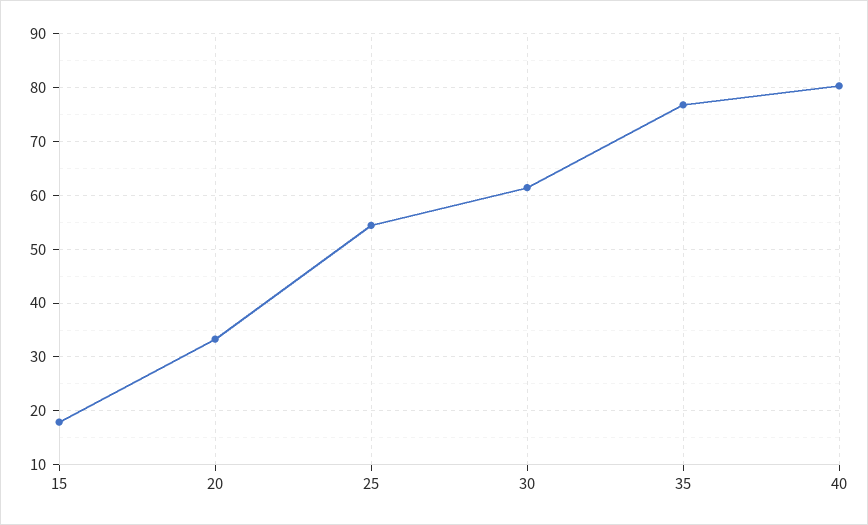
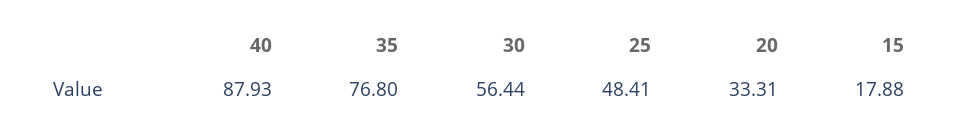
25: 54 -> 48.41
30: 62 -> 56.44
40: 80 -> 87.93

